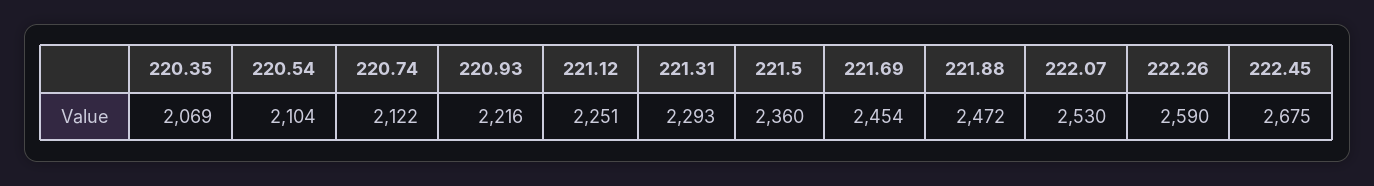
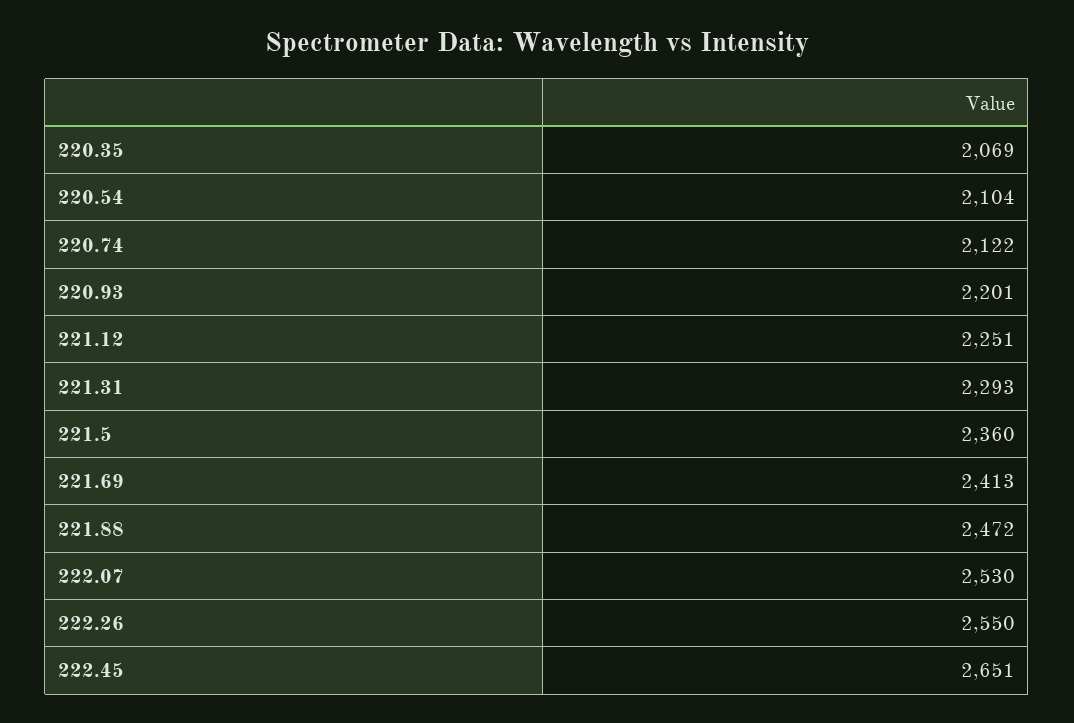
220.93: 2216 -> 2201
221.69: 2454 -> 2413
222.26: 2590 -> 2550
222.45: 2675 -> 2651

